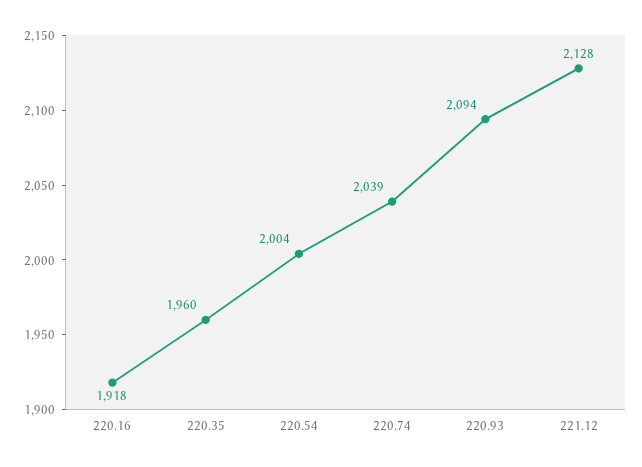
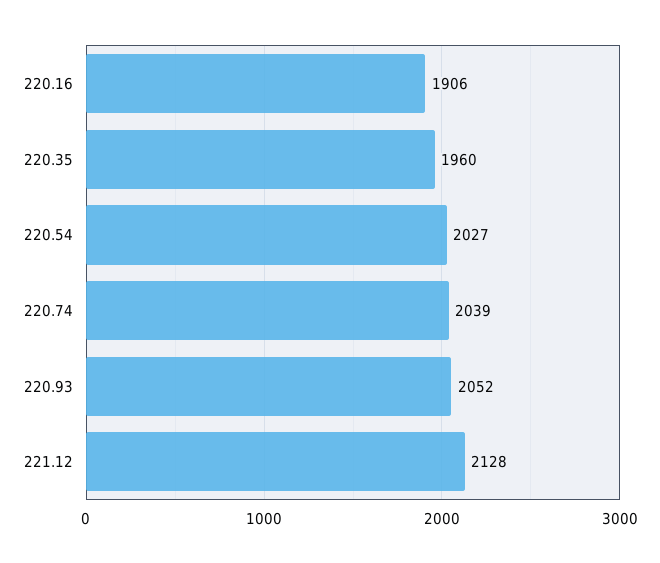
220.16: 1918 -> 1906
220.54: 2004 -> 2027
220.93: 2094 -> 2052

